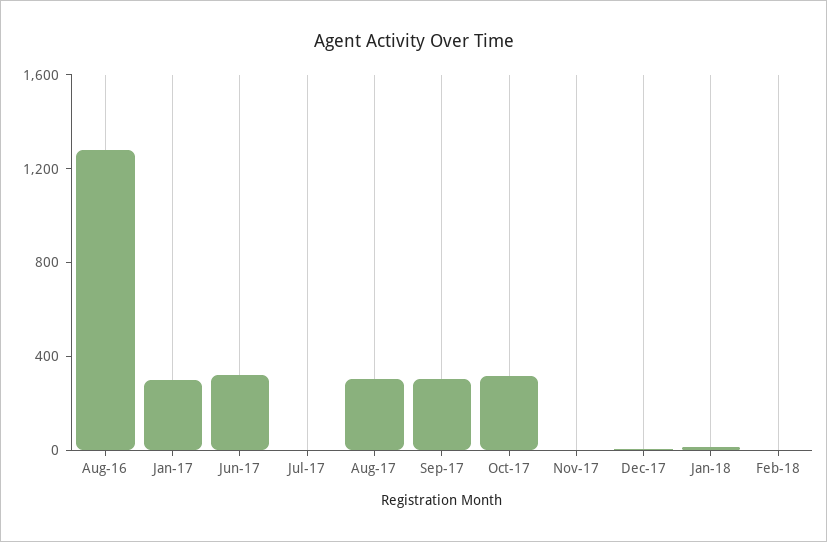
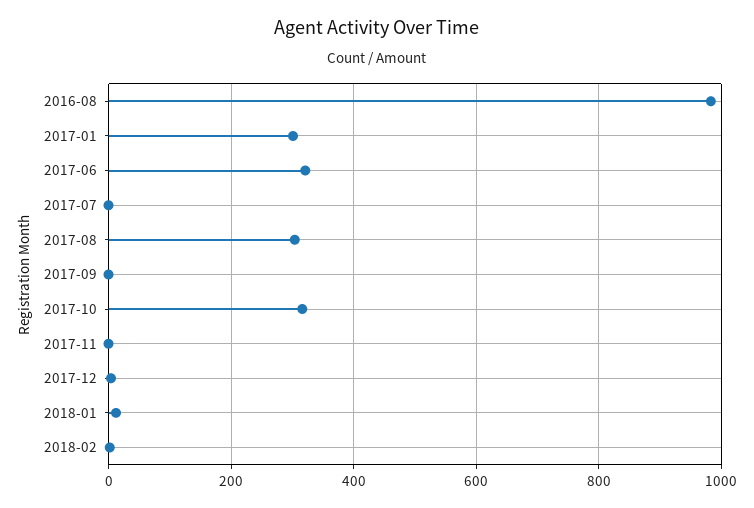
Aug-16: 1300 -> 980
Sep-17: 300 -> 0

